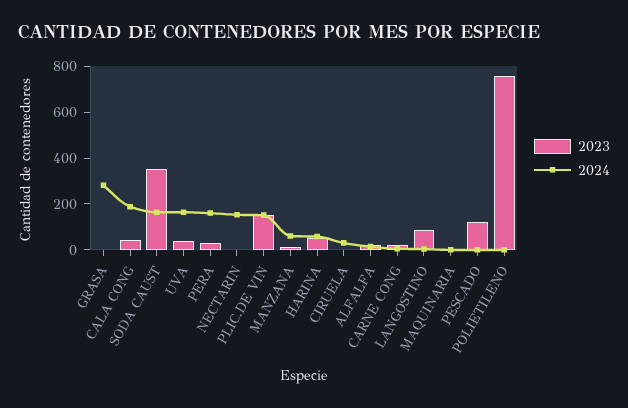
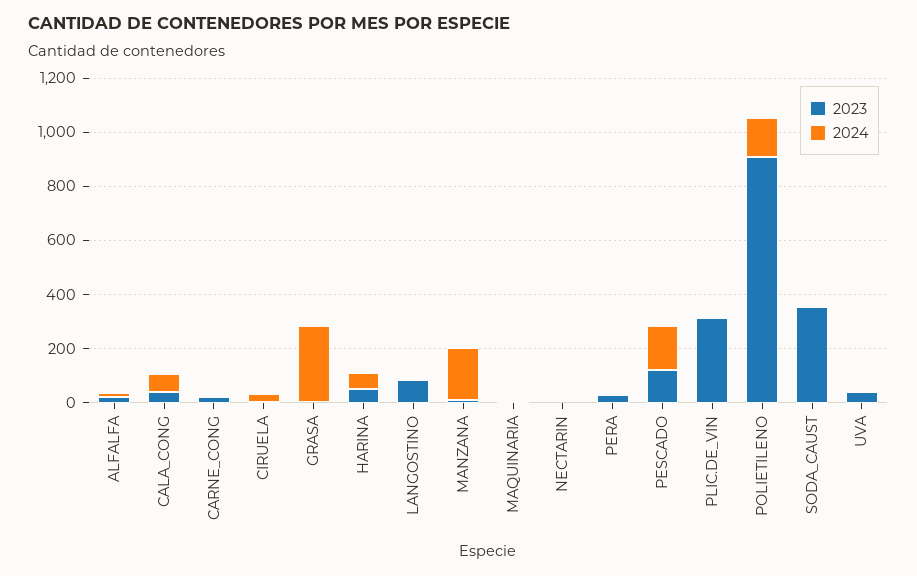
2024, CALA CONG: 200 -> 50
2024, SODA CAUST: 150 -> 0
2024, UVA: 150 -> 0
2024, PERA: 150 -> 0
2024, NECTARIN: 150 -> 0
2023, PLIC.DE VIN: 150 -> 300
2024, PLIC.DE VIN: 150 -> 0
2024, MANZANA: 50 -> 200
2024, PESCADO: 0 -> 150
2023, POLIETILENO: 750 -> 900
2024, POLIETILENO: 0 -> 150

